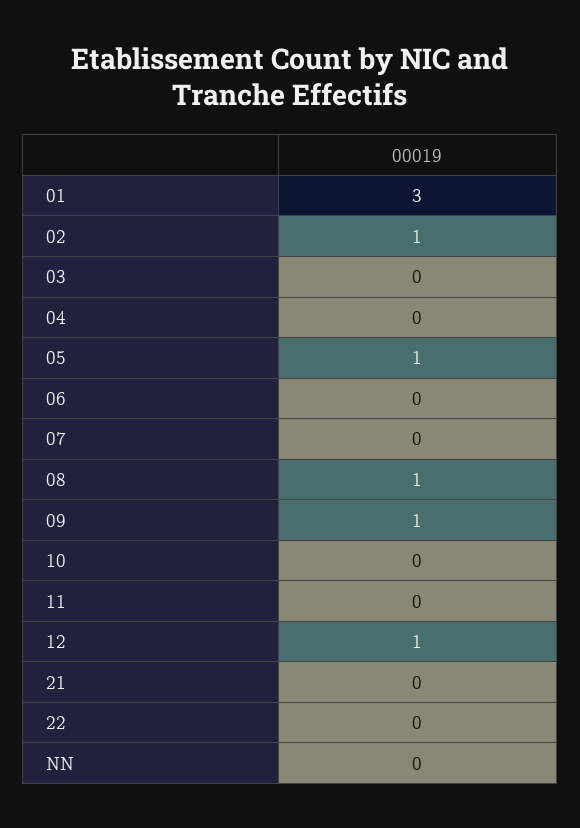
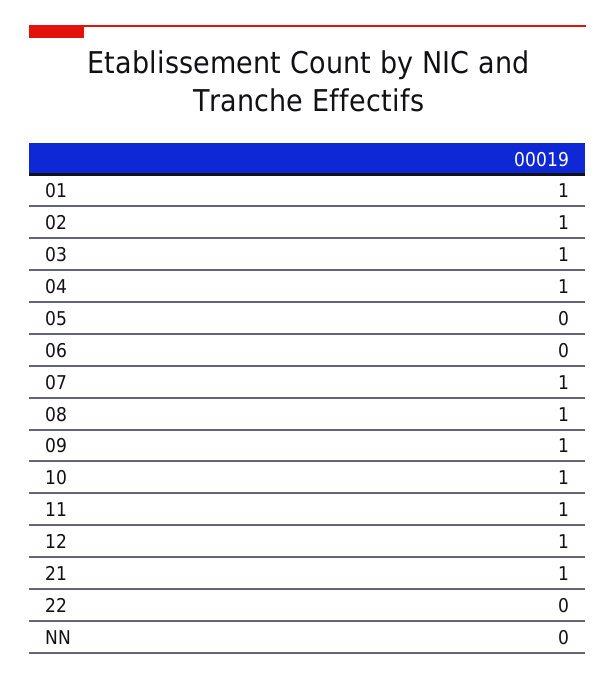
01: 3 -> 1
03: 0 -> 1
04: 0 -> 1
05: 1 -> 0
07: 0 -> 1
10: 0 -> 1
11: 0 -> 1
21: 0 -> 1

